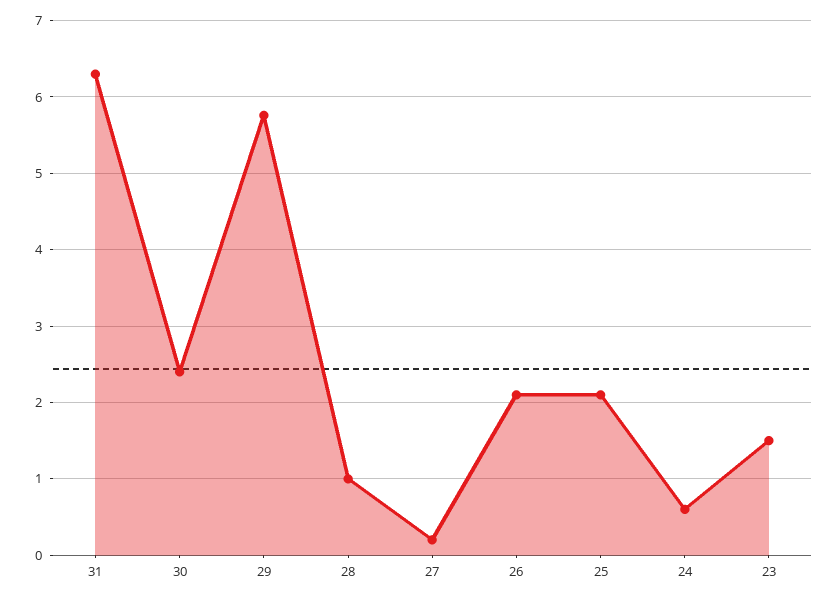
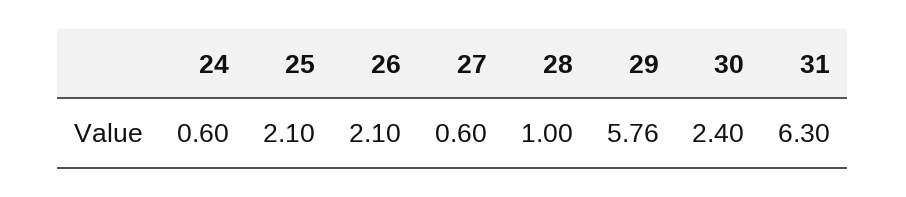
27: 0.2 -> 0.6
23: 1.5 -> none

